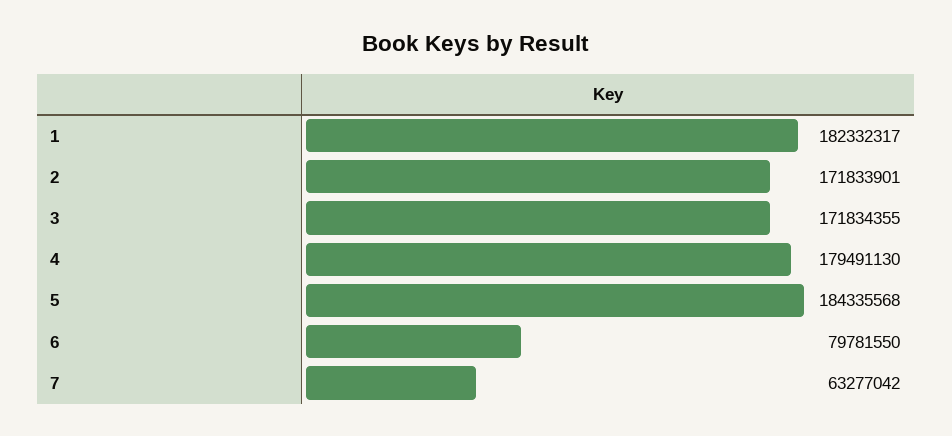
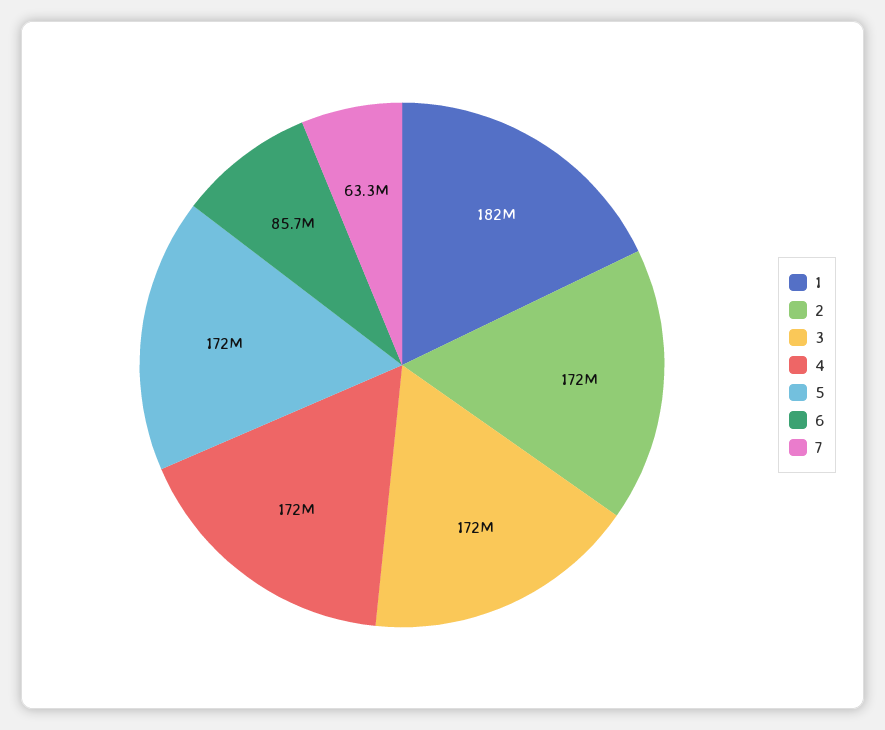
4: 179491130 -> 172000000
5: 184335568 -> 172000000
6: 79781550 -> 85700000

